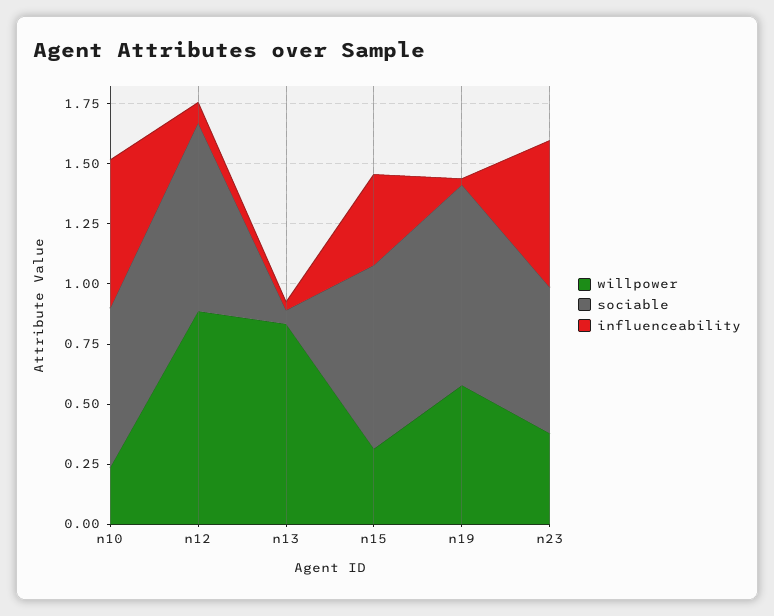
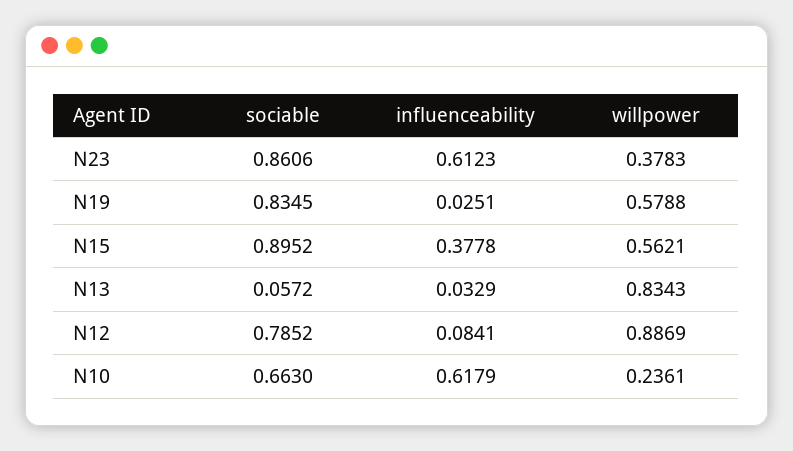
willpower, n15: 0.3 -> 0.5621
sociable, n15: 0.75 -> 0.8952
sociable, n23: 0.6 -> 0.8606

